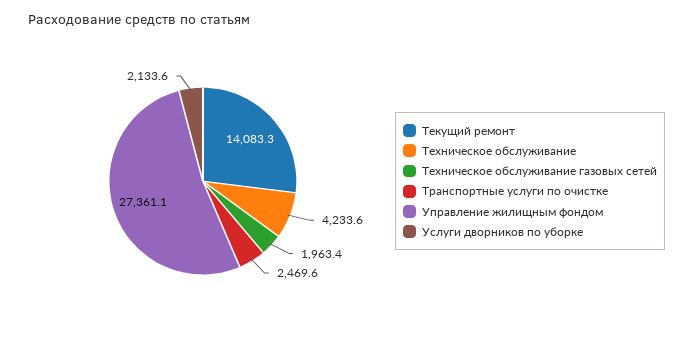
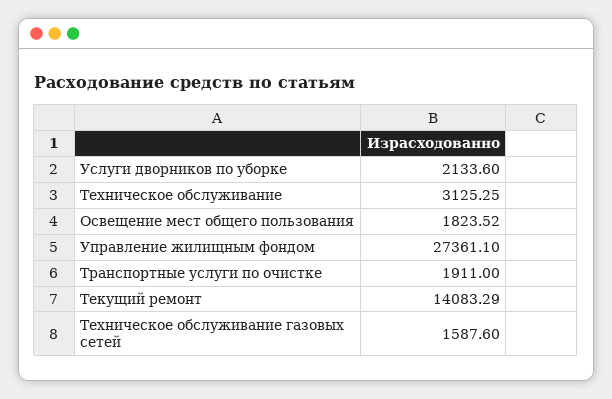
Техническое обслуживание: 4233.6 -> 3125.25
Техническое обслуживание газовых сетей: 1963.4 -> 1587.6
Транспортные услуги по очистке: 2469.6 -> 1911
Освещение мест общего пользования: none -> 1823.52

